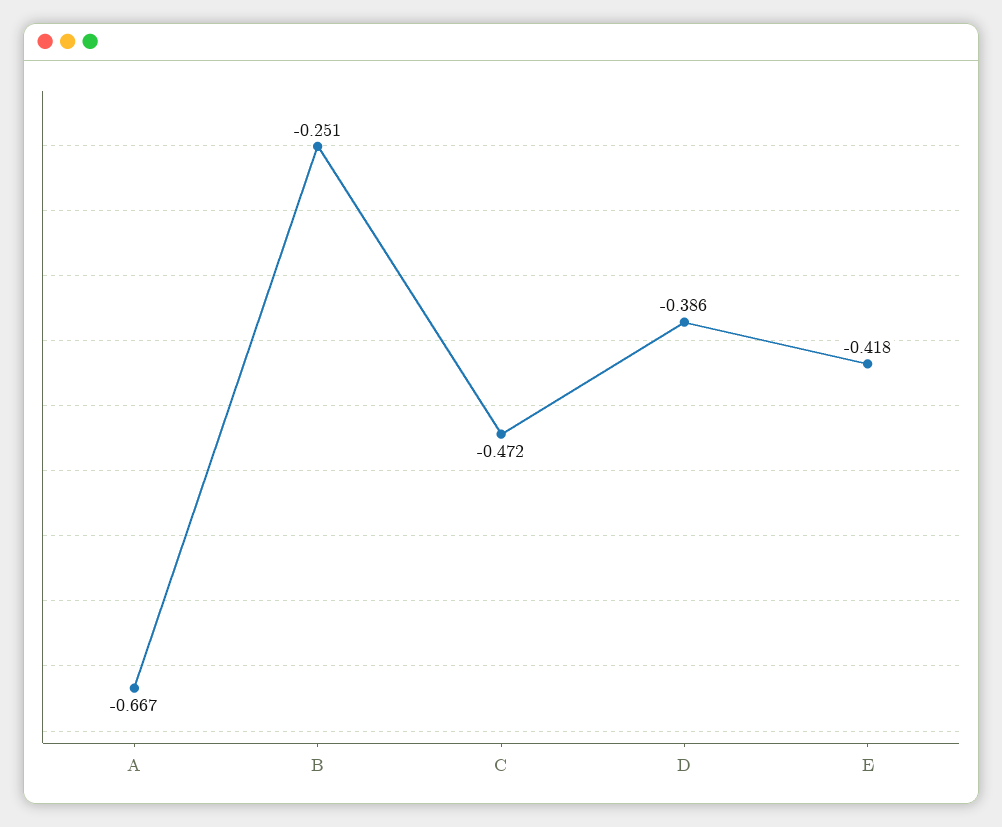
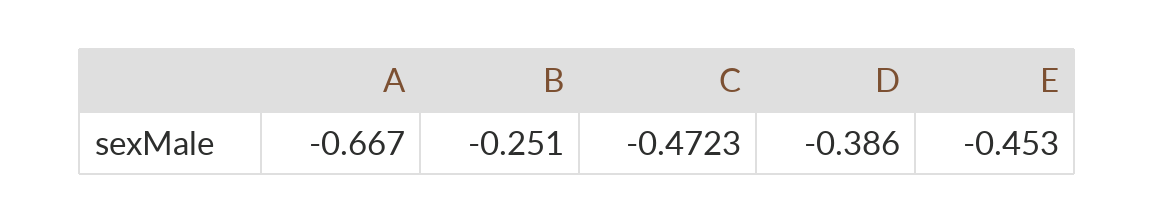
E: -0.418 -> -0.453

